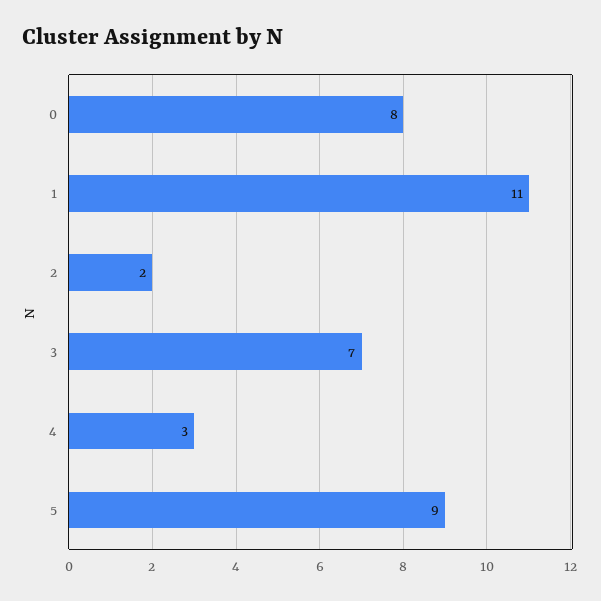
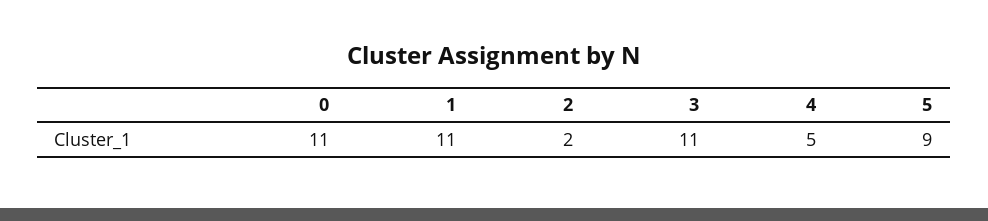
0: 8 -> 11
3: 7 -> 11
4: 3 -> 5

